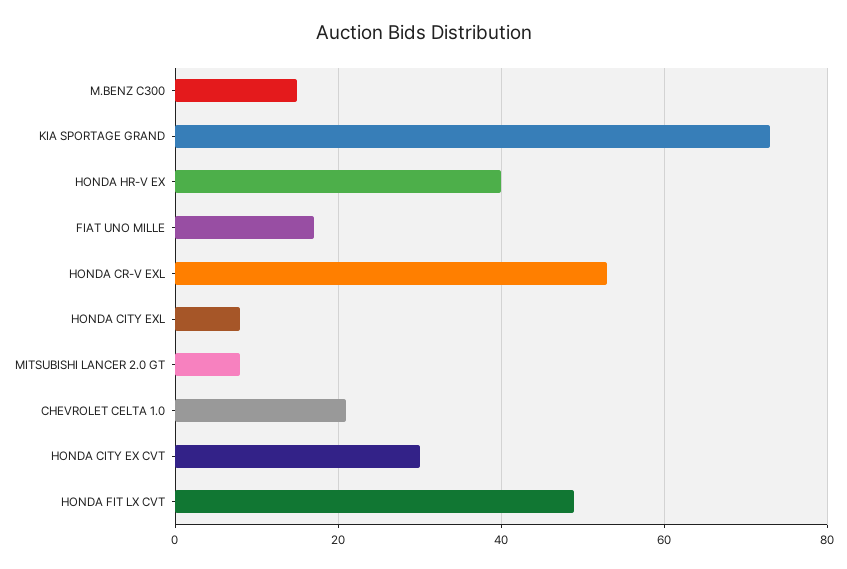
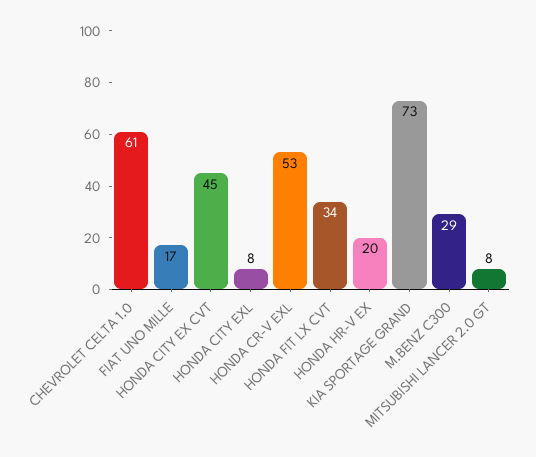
M.BENZ C300: 15 -> 29
HONDA HR-V EX: 40 -> 20
CHEVROLET CELTA 1.0: 20 -> 61
HONDA CITY EX CVT: 30 -> 45
HONDA FIT LX CVT: 50 -> 34

